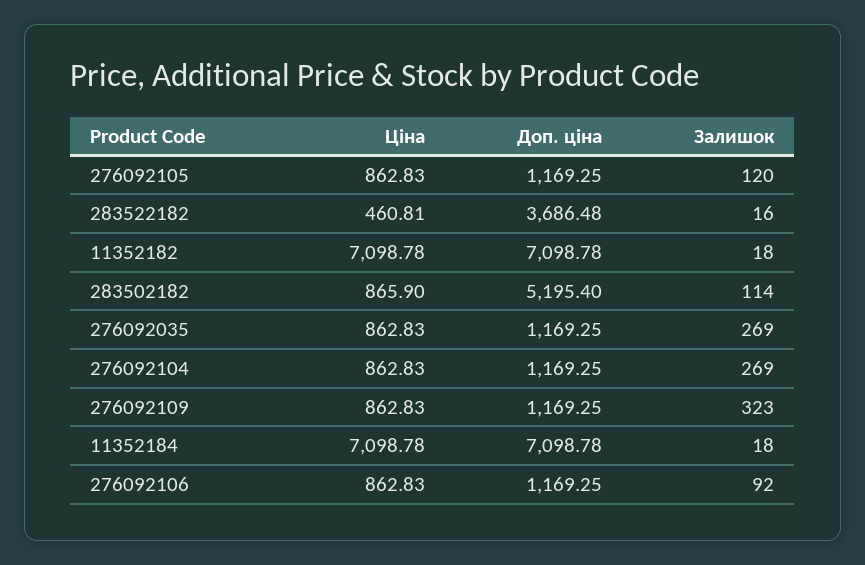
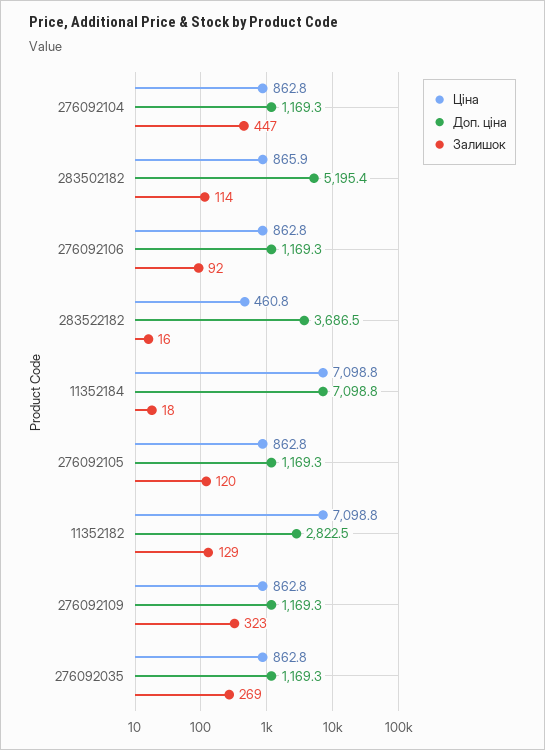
Доп. ціна, 11352182: 7098.78 -> 2822.5
Залишок, 11352182: 18 -> 129
Залишок, 276092104: 269 -> 447

